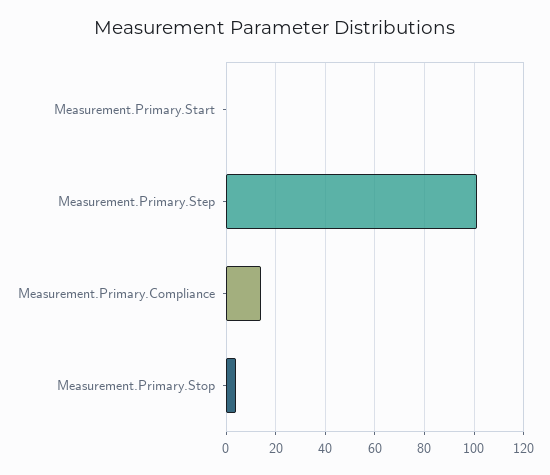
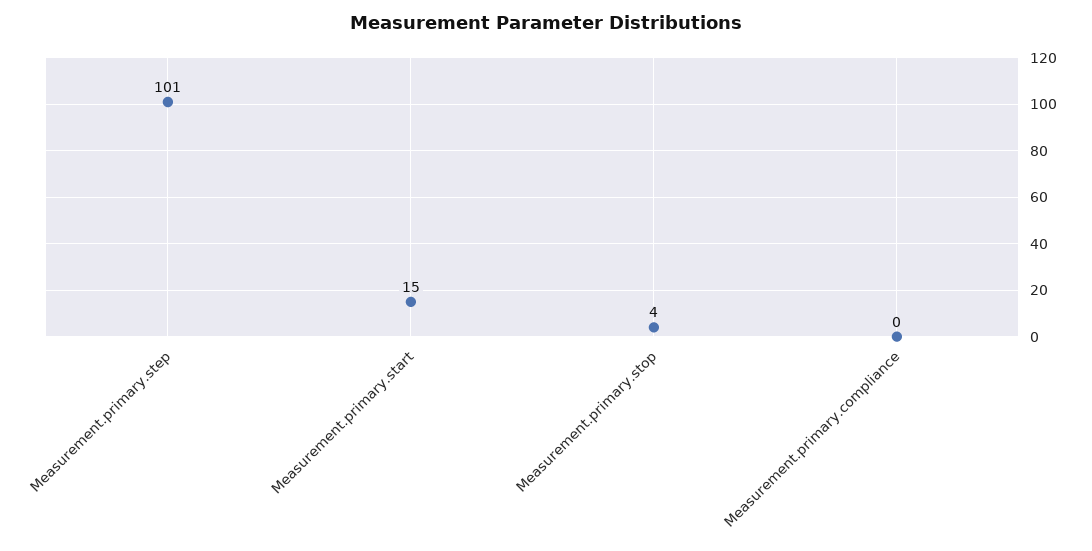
Measurement.Primary.Start: 0 -> 15
Measurement.Primary.Compliance: 15 -> 0

